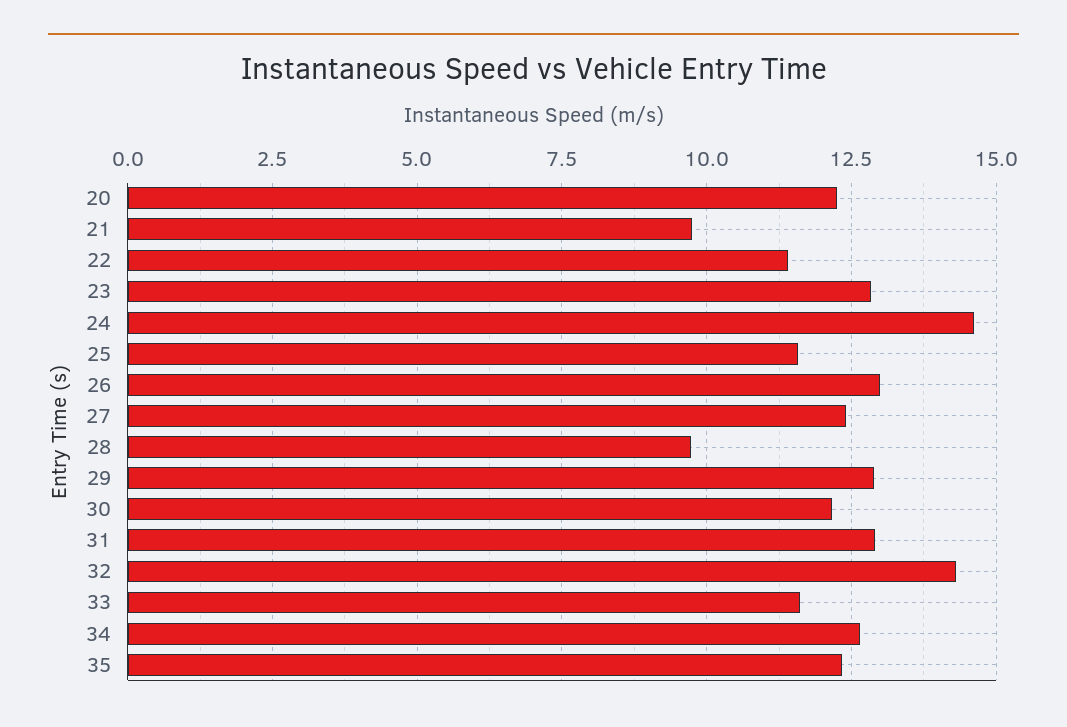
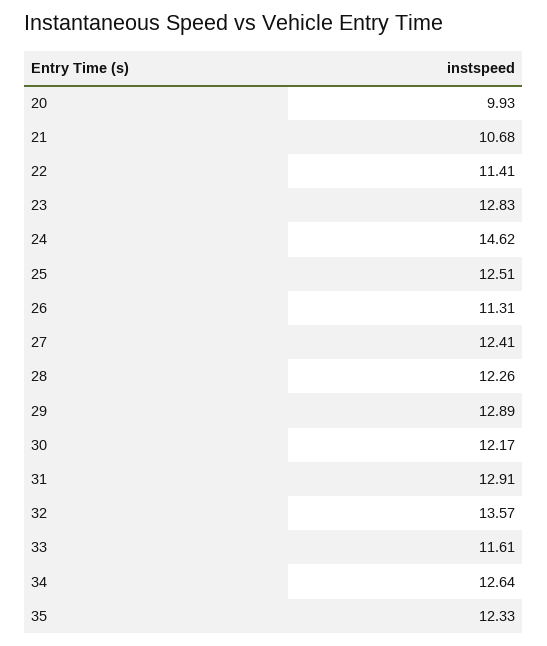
20: 12.25 -> 9.93
21: 9.75 -> 10.68
25: 11.5 -> 12.51
26: 13 -> 11.31
28: 9.75 -> 12.26
32: 14.25 -> 13.57

